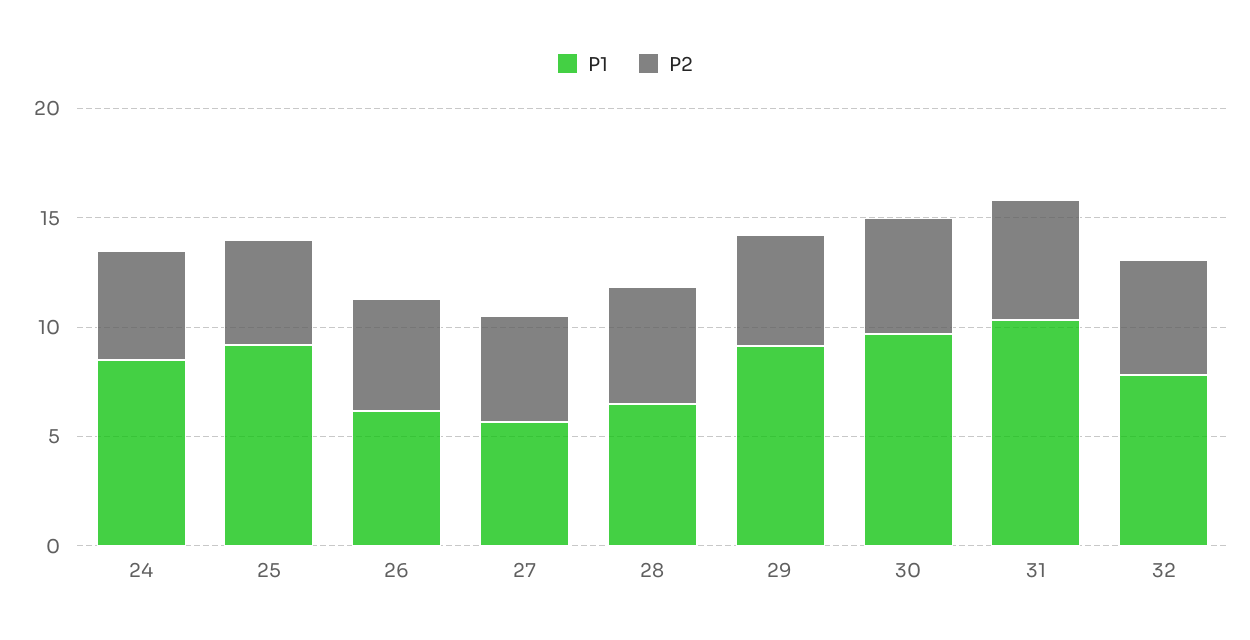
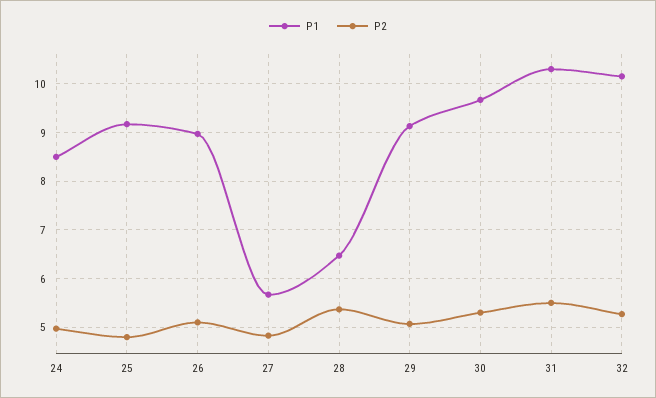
P1, 26: 6 -> 9
P1, 32: 8 -> 10.2

